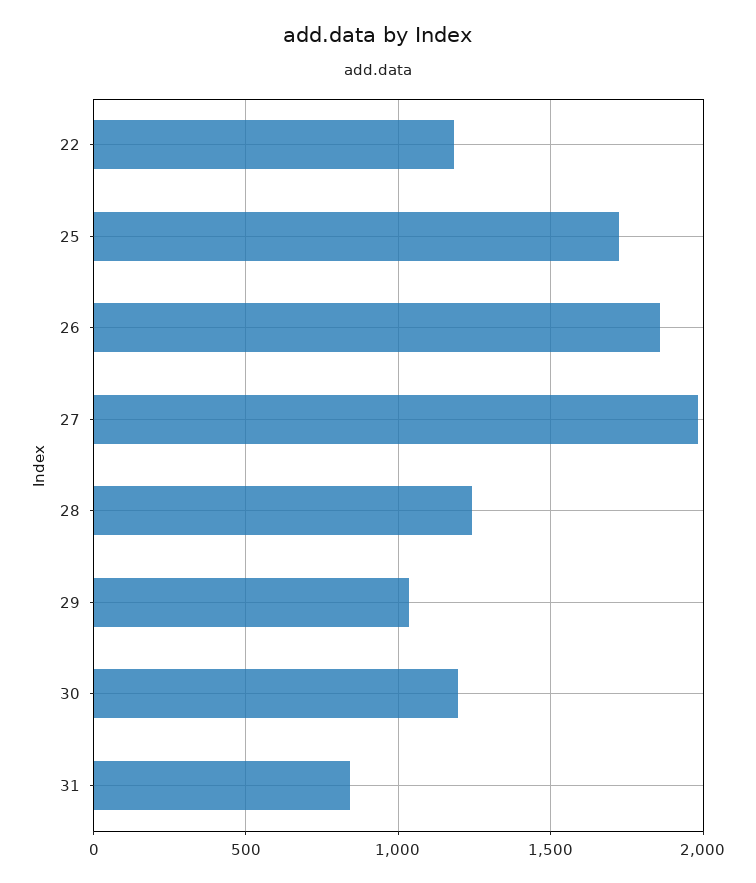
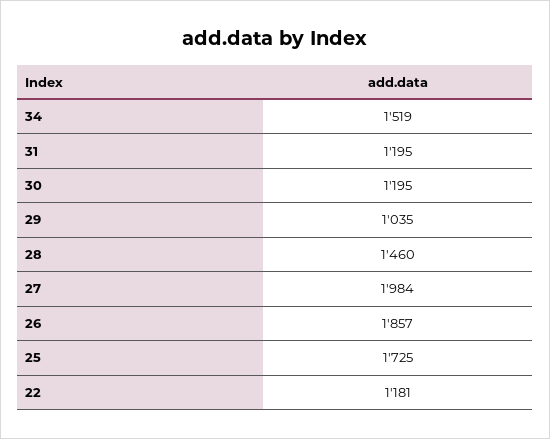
28: 1250 -> 1460
31: 850 -> 1195
34: none -> 1519

